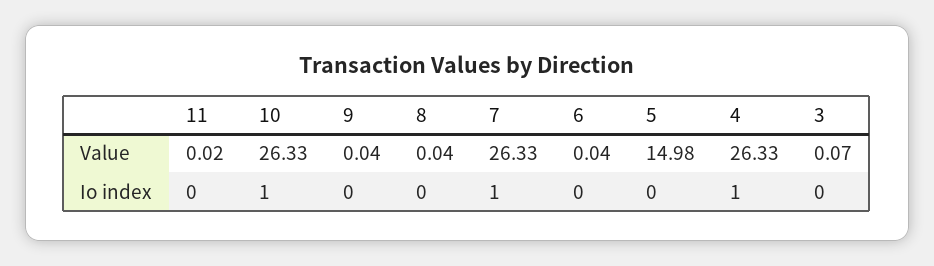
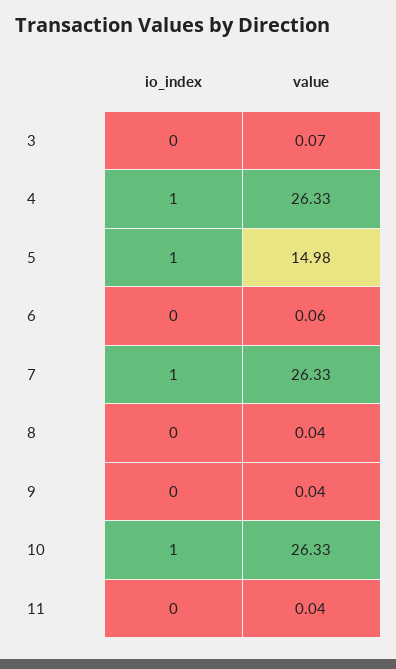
11, Value: 0.02 -> 0.04
6, Value: 0.04 -> 0.06
5, Io index: 0 -> 1

